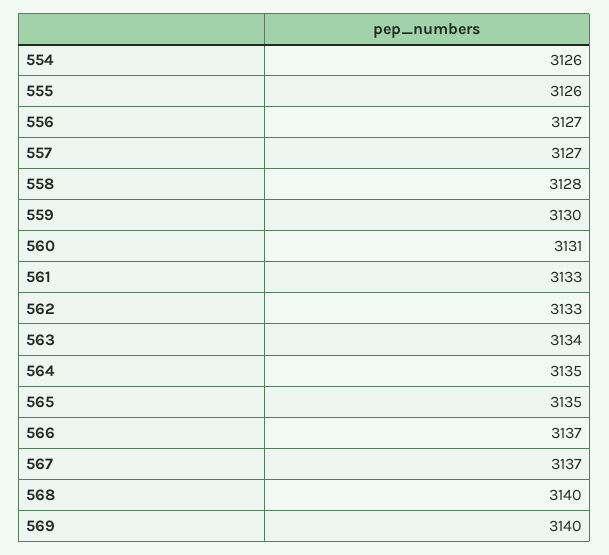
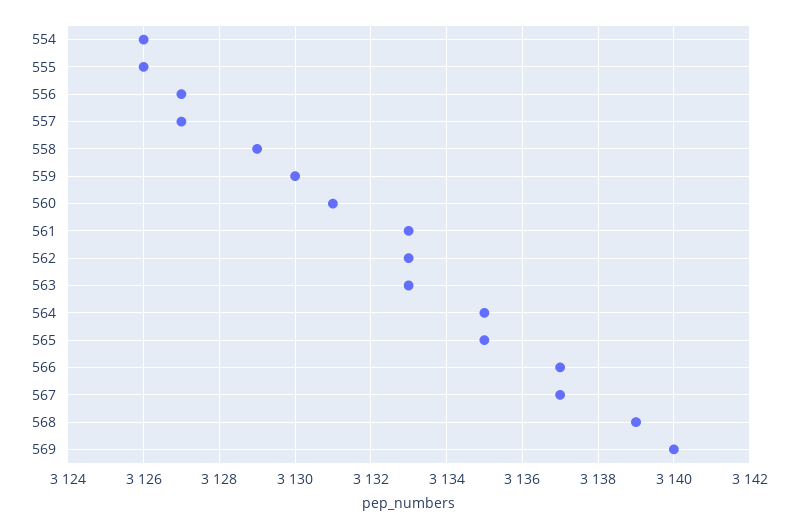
558: 3128 -> 3129
563: 3134 -> 3133
568: 3140 -> 3139

